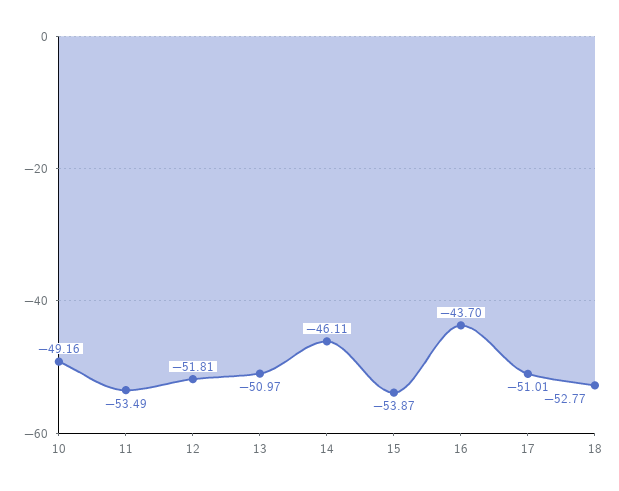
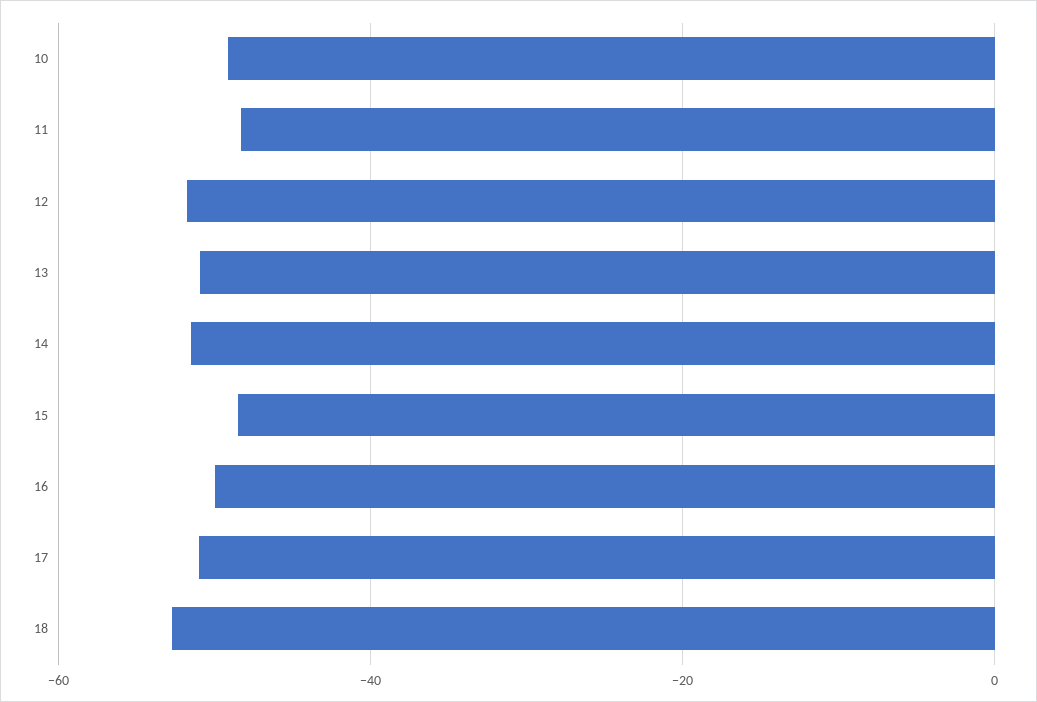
11: -53.49 -> -48
14: -46.11 -> -52
15: -53.87 -> -48
16: -43.7 -> -50

